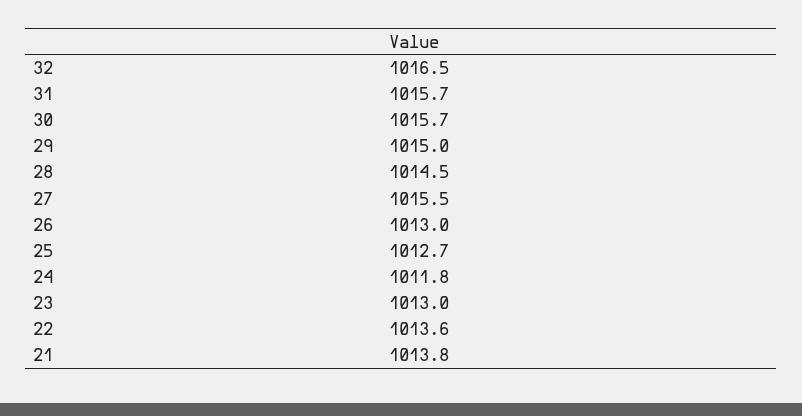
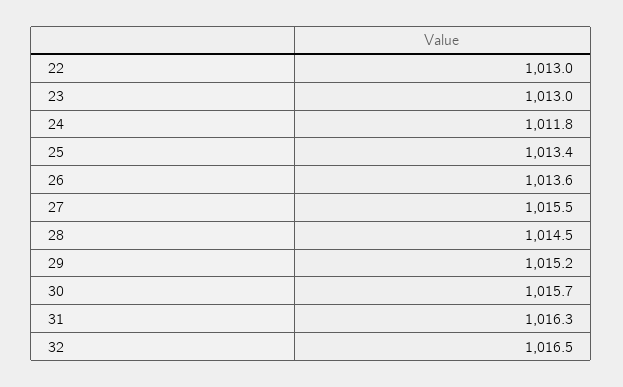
31: 1015.7 -> 1016.3
29: 1015 -> 1015.2
26: 1013 -> 1013.6
25: 1012.7 -> 1013.4
22: 1013.6 -> 1013
21: 1013.8 -> none

